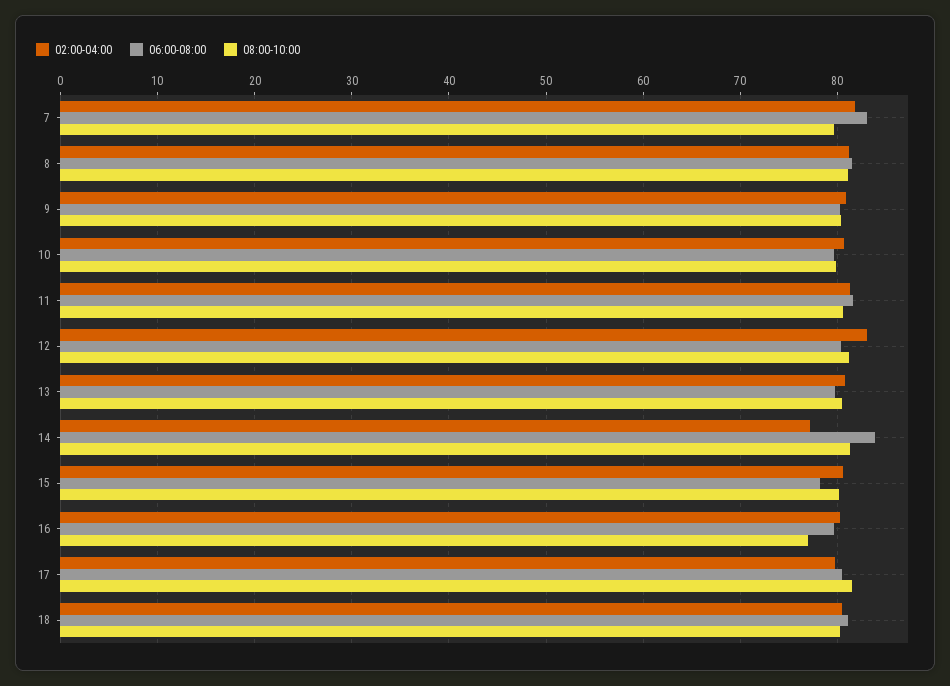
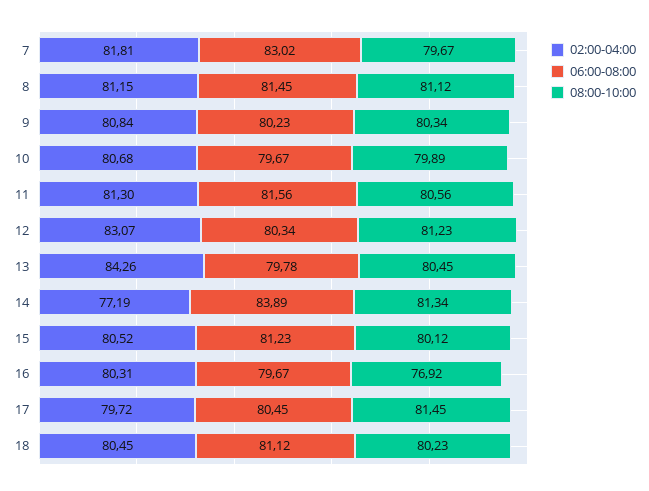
02:00-04:00, 13: 81 -> 84.26
06:00-08:00, 15: 78 -> 81.23

